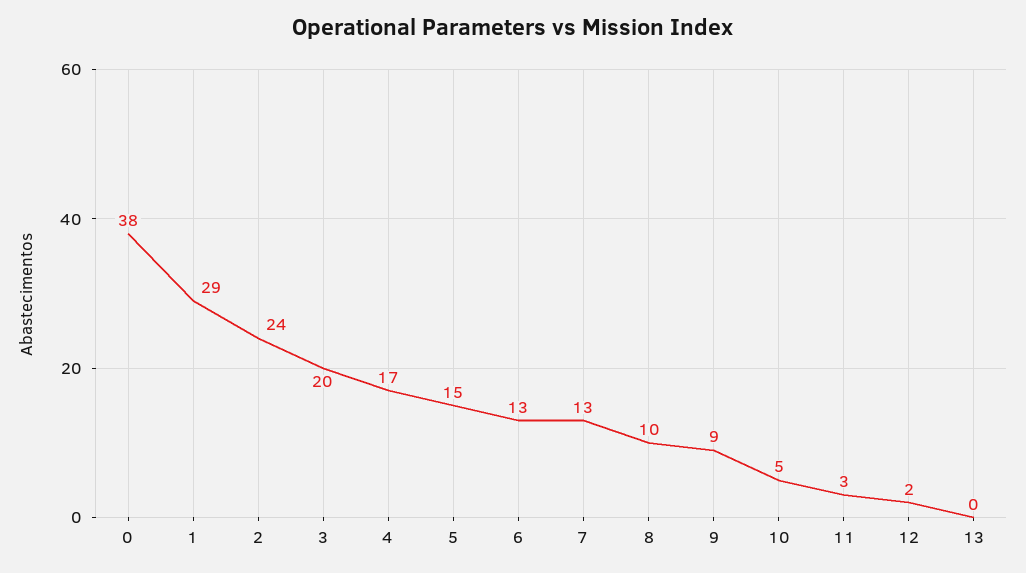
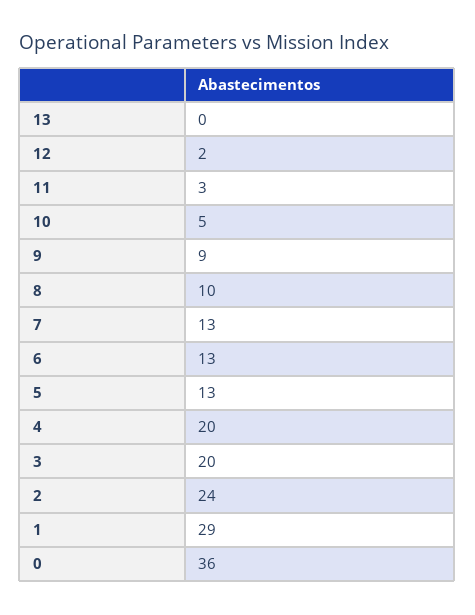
0: 38 -> 36
4: 17 -> 20
5: 15 -> 13

